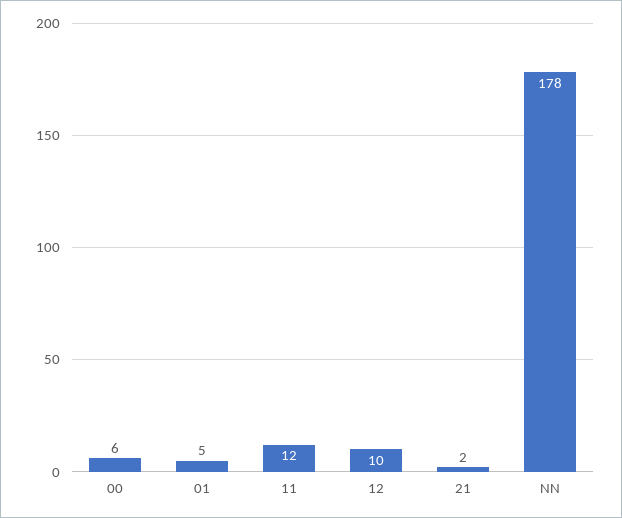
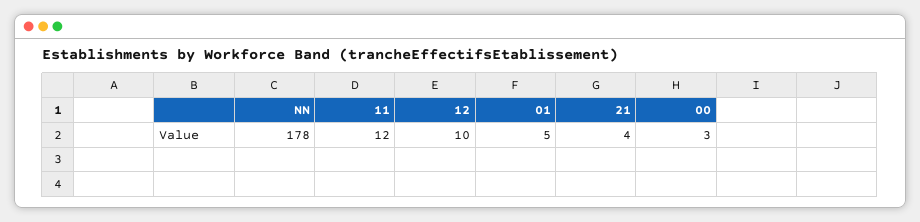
00: 6 -> 3
21: 2 -> 4

